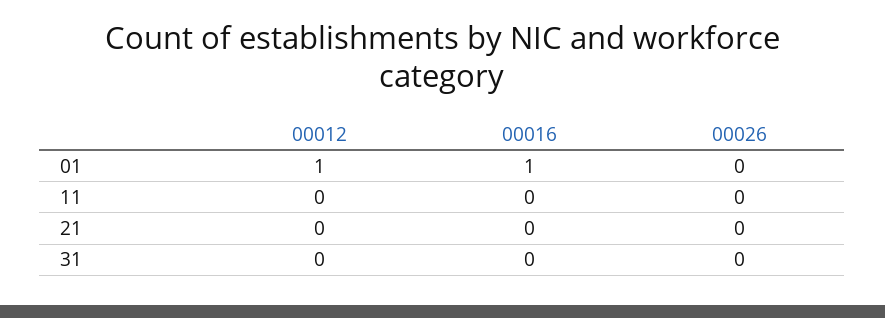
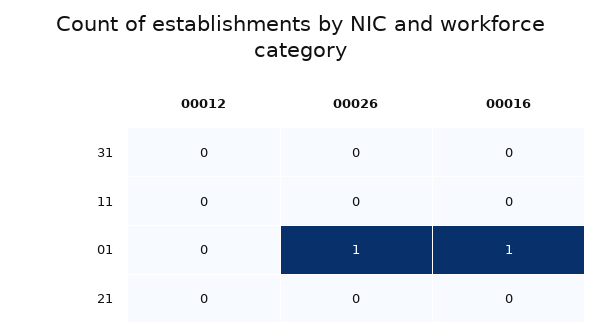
00012, 01: 1 -> 0
00026, 01: 0 -> 1

